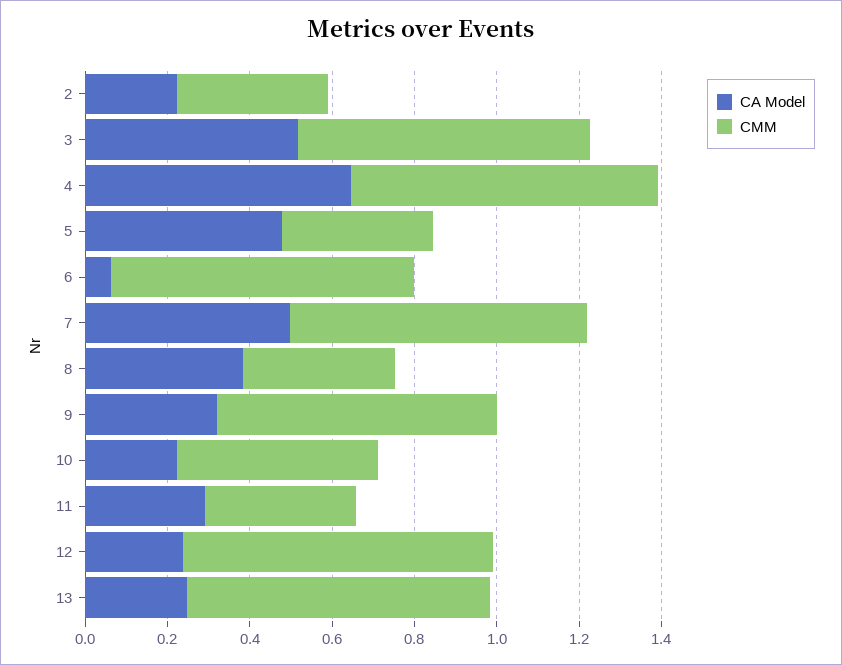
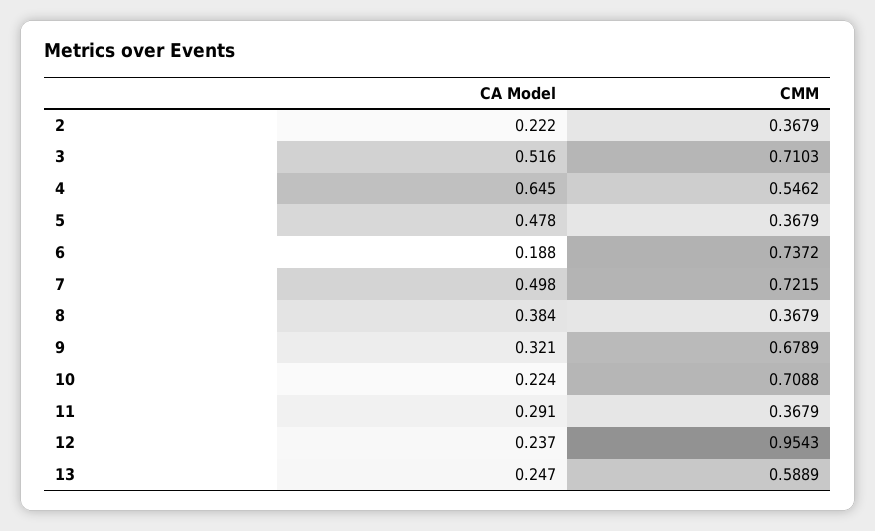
CMM, 4: 0.75 -> 0.5462
CA Model, 6: 0.05 -> 0.188
CMM, 10: 0.5 -> 0.7088
CMM, 12: 0.75 -> 0.9543
CMM, 13: 0.75 -> 0.5889

